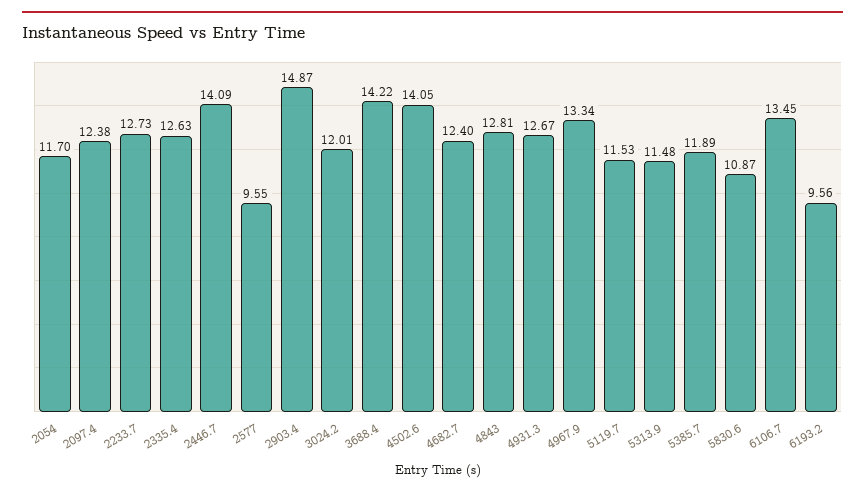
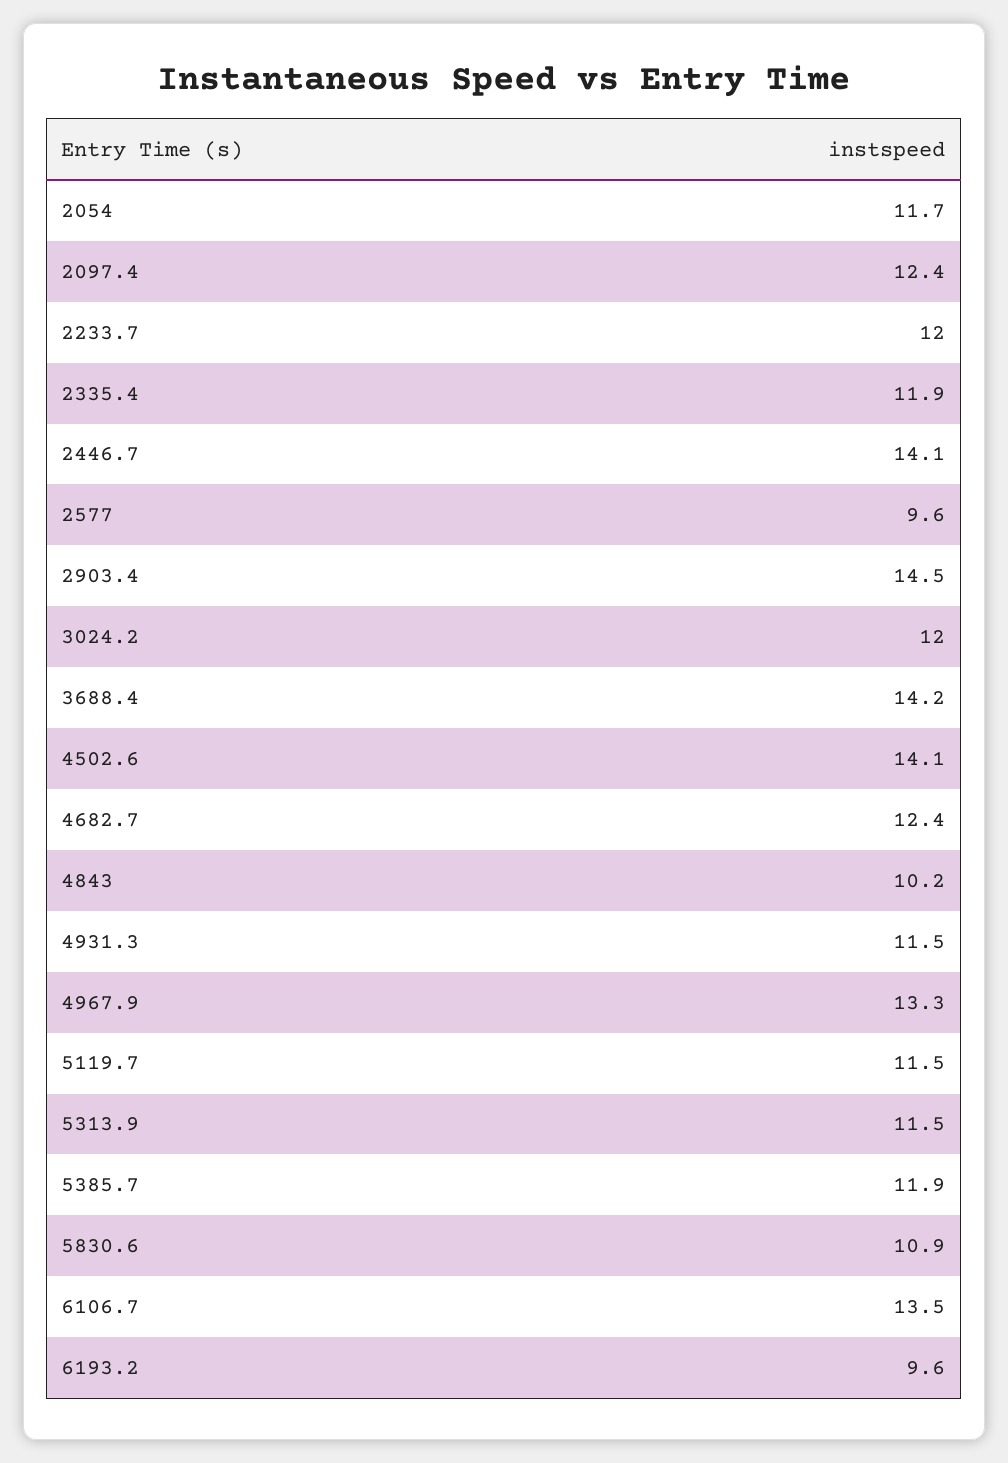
2233.7: 12.73 -> 12
2335.4: 12.63 -> 11.9
2903.4: 14.87 -> 14.5
4843: 12.81 -> 10.2
4931.3: 12.67 -> 11.5

